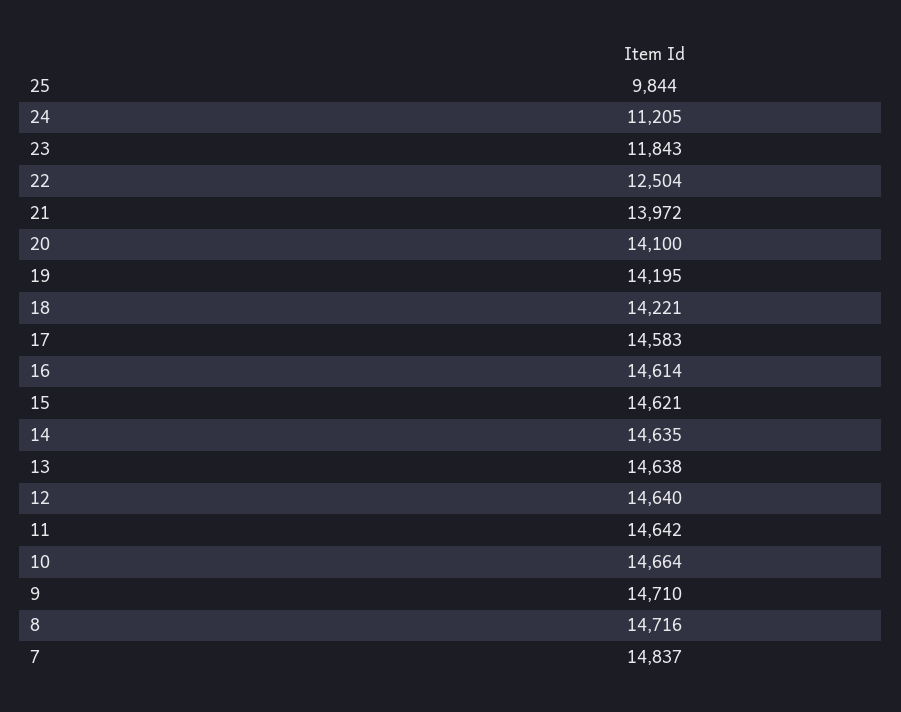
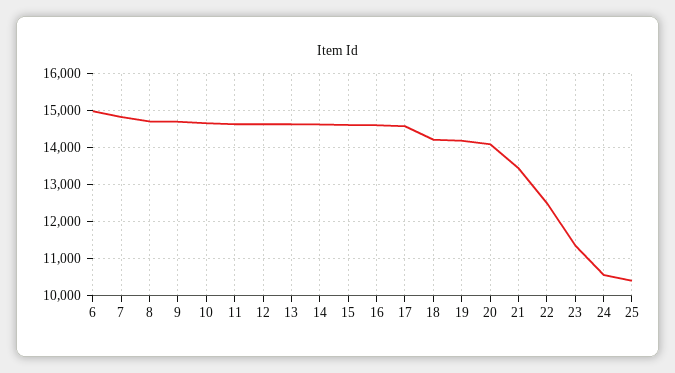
25: 9844 -> 10400
24: 11205 -> 10600
23: 11843 -> 11400
21: 13972 -> 13400
6: none -> 15000

